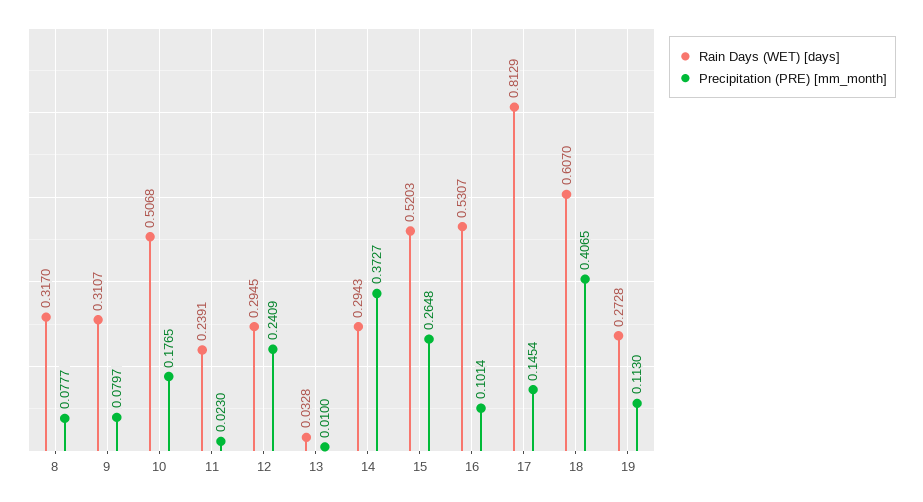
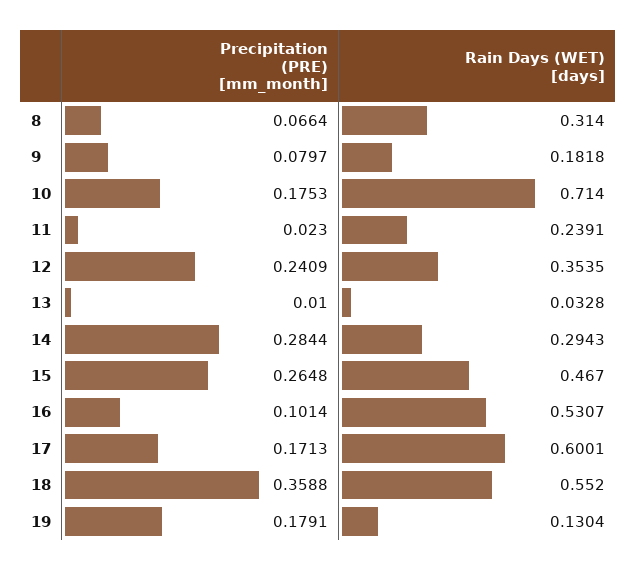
Rain Days (WET) [days], 8: 0.317 -> 0.314
Precipitation (PRE) [mm_month], 8: 0.0777 -> 0.0664
Rain Days (WET) [days], 9: 0.3107 -> 0.1818
Rain Days (WET) [days], 10: 0.5068 -> 0.714
Precipitation (PRE) [mm_month], 10: 0.1765 -> 0.1753
Rain Days (WET) [days], 12: 0.2945 -> 0.3535
Precipitation (PRE) [mm_month], 14: 0.3727 -> 0.2844
Rain Days (WET) [days], 15: 0.5203 -> 0.467
Rain Days (WET) [days], 17: 0.8129 -> 0.6001
Precipitation (PRE) [mm_month], 17: 0.1454 -> 0.1713
Rain Days (WET) [days], 18: 0.607 -> 0.552
Precipitation (PRE) [mm_month], 18: 0.4065 -> 0.3588
Rain Days (WET) [days], 19: 0.2728 -> 0.1304
Precipitation (PRE) [mm_month], 19: 0.113 -> 0.1791

